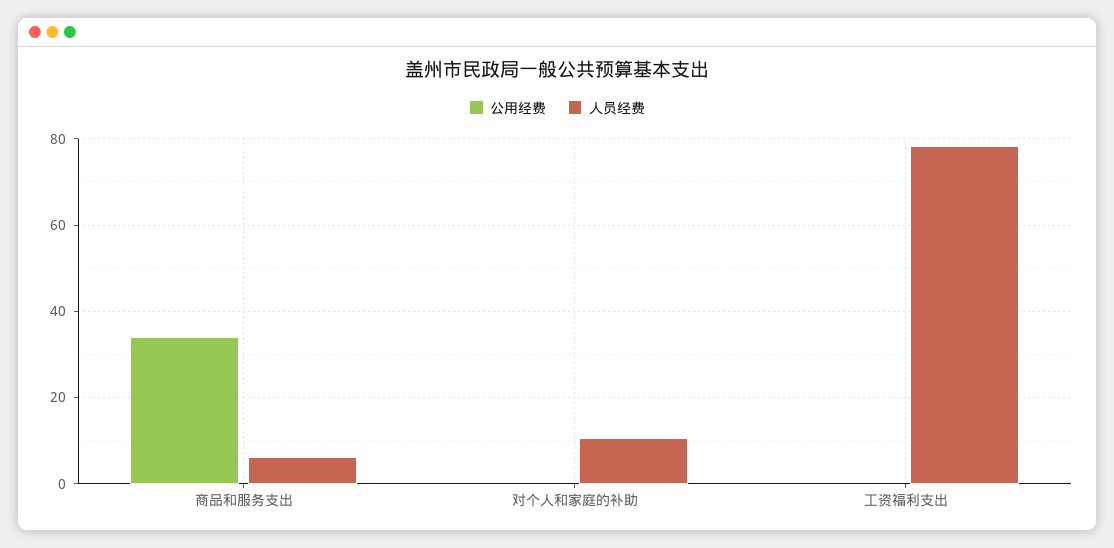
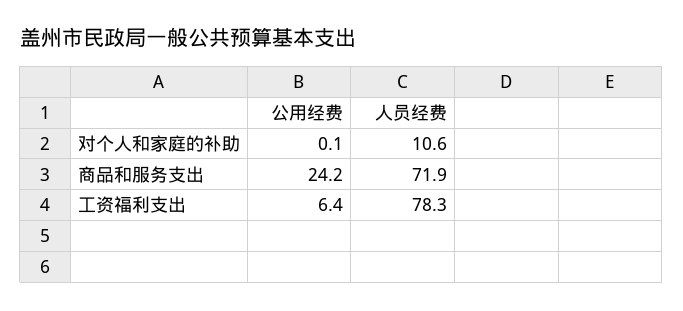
公用经费, 商品和服务支出: 34 -> 24.2
人员经费, 商品和服务支出: 6 -> 71.9
公用经费, 工资福利支出: 0 -> 6.4

